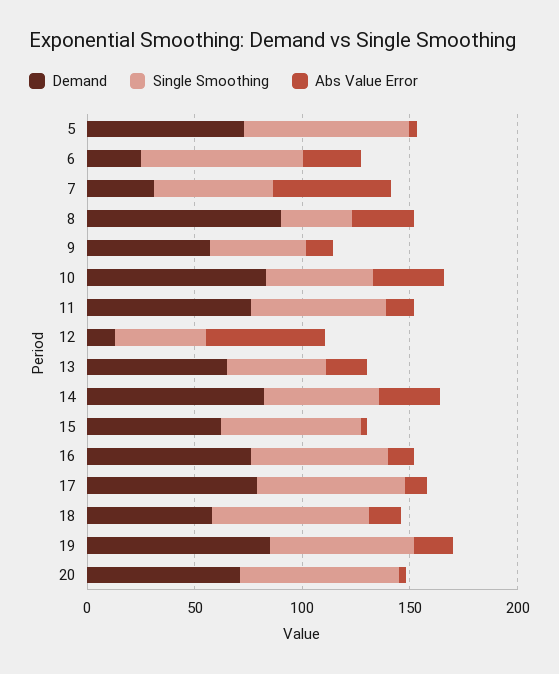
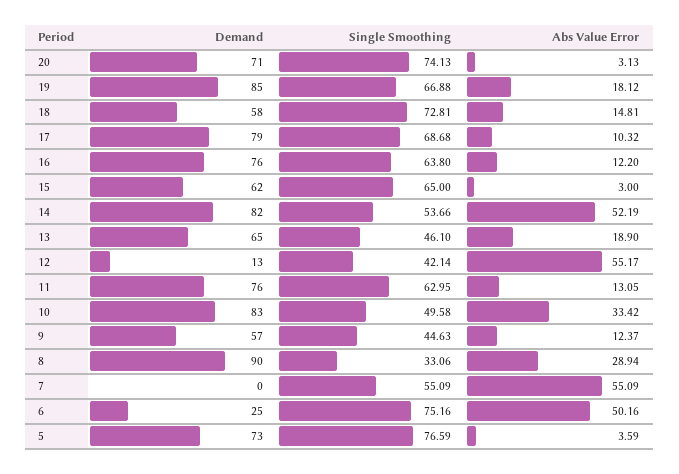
Abs Value Error, 6: 30 -> 50.16
Demand, 7: 30 -> 0
Abs Value Error, 14: 30 -> 52.19

